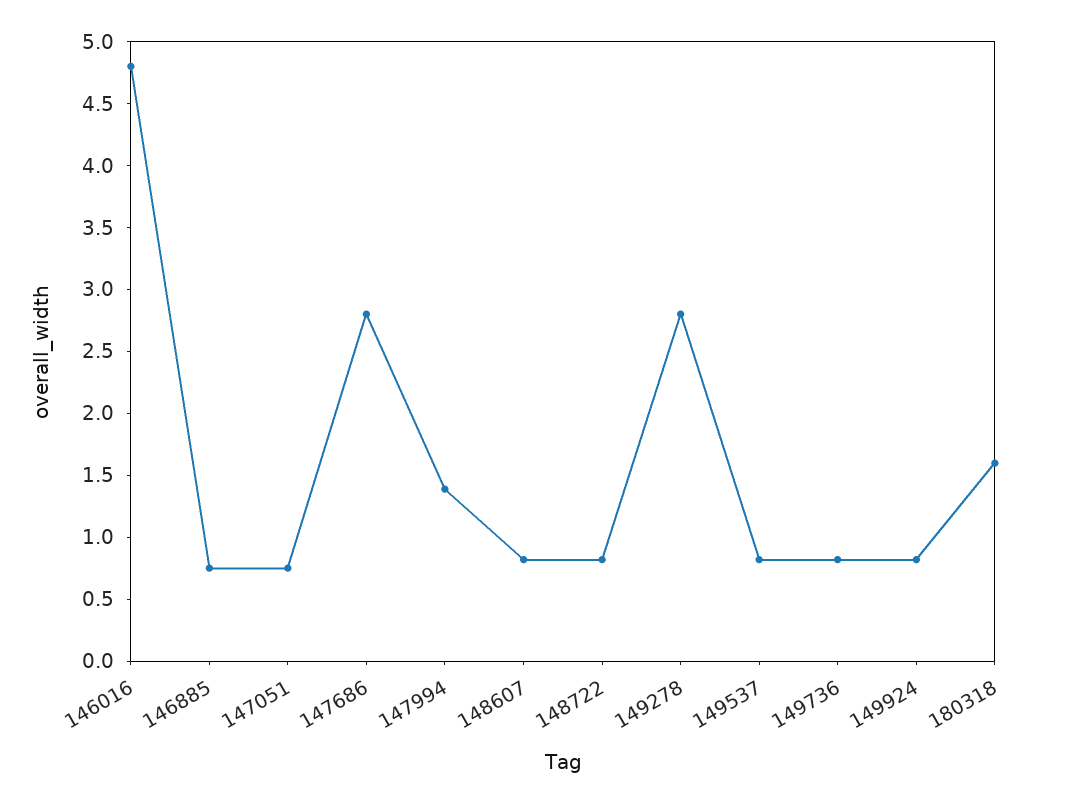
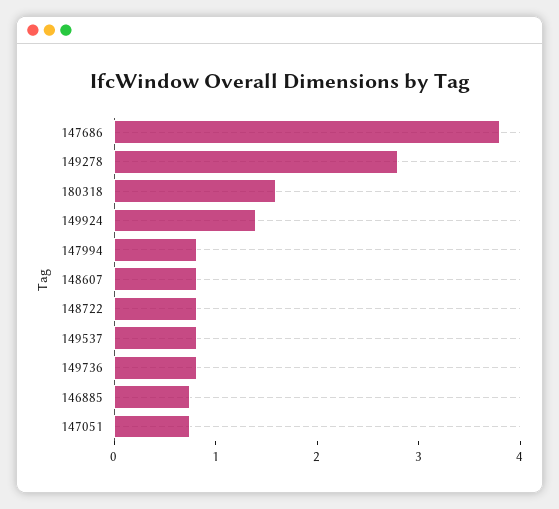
146016: 4.8 -> none
147686: 2.8 -> 3.8
147994: 1.4 -> 0.8
149924: 0.8 -> 1.4

